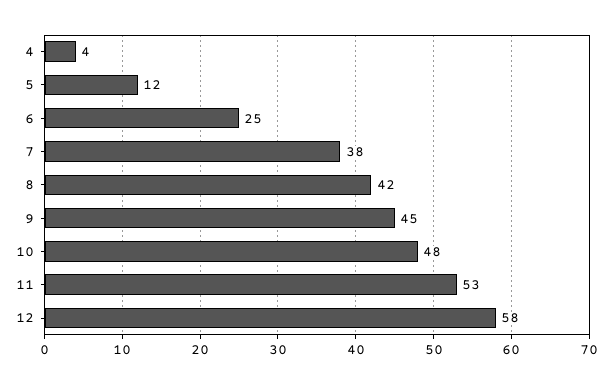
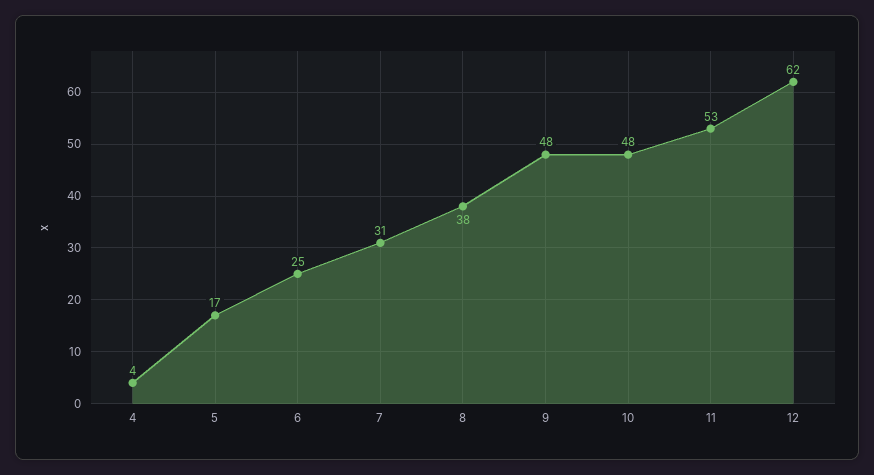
5: 12 -> 17
7: 38 -> 31
8: 42 -> 38
9: 45 -> 48
12: 58 -> 62

